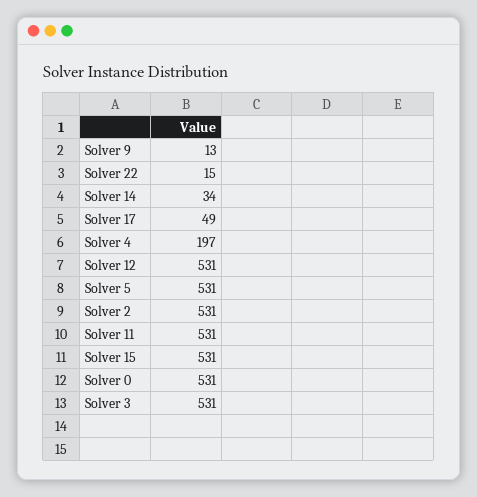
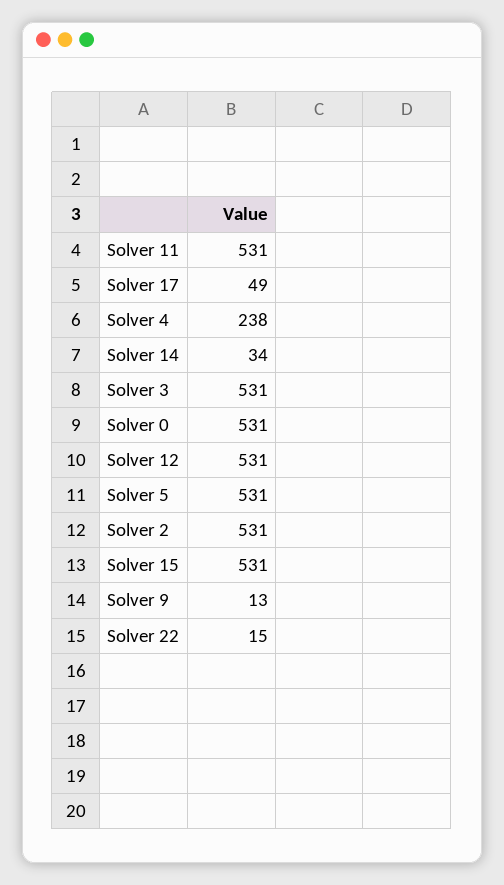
Solver 4: 197 -> 238

